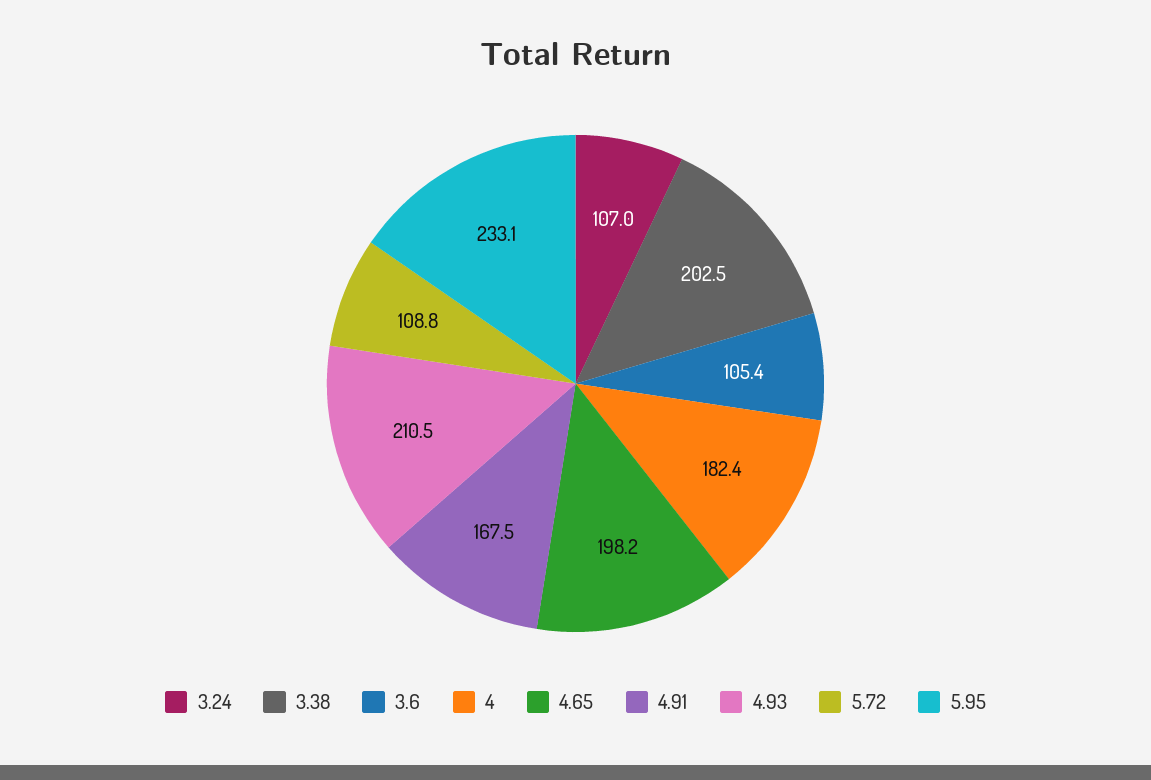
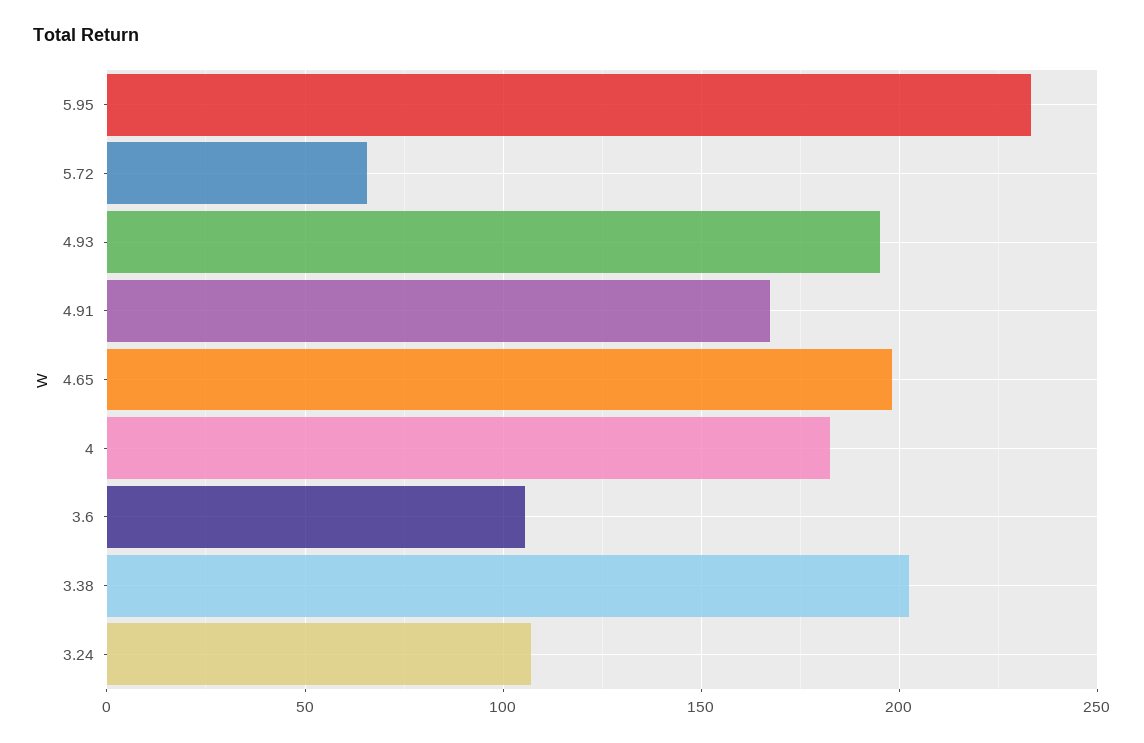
4.93: 210.5 -> 195
5.72: 108.8 -> 65

